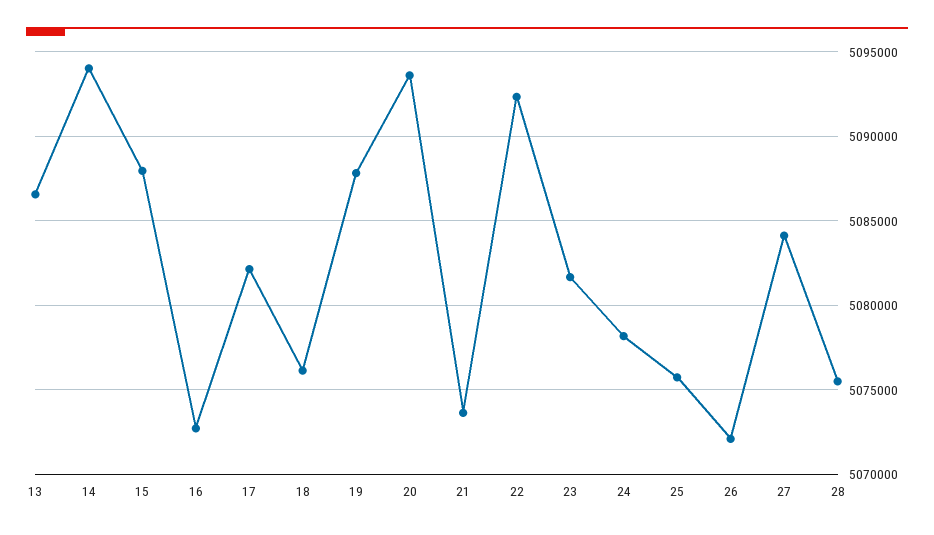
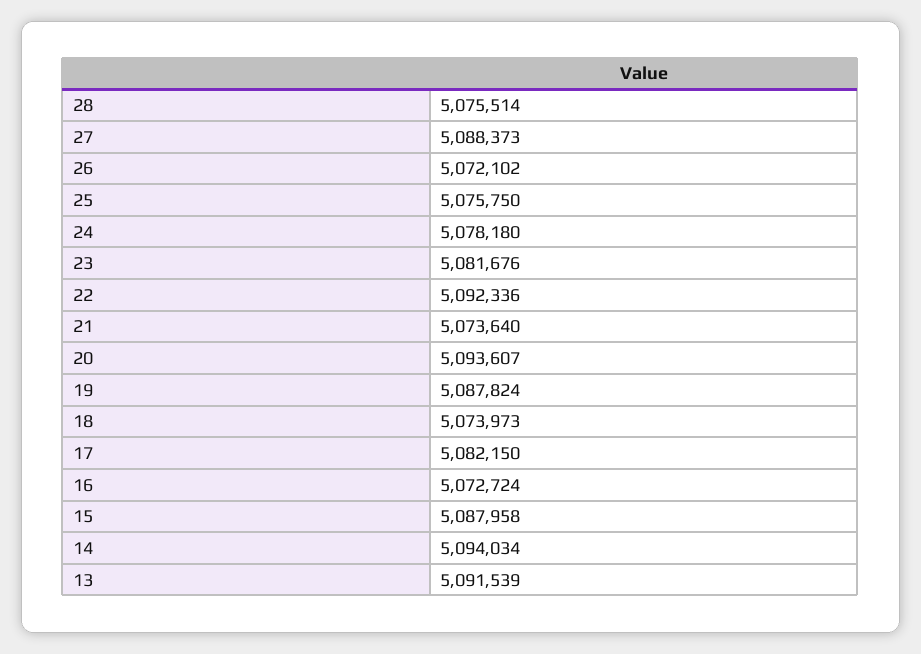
13: 5086500 -> 5091539
18: 5076000 -> 5073973
27: 5084000 -> 5088373

